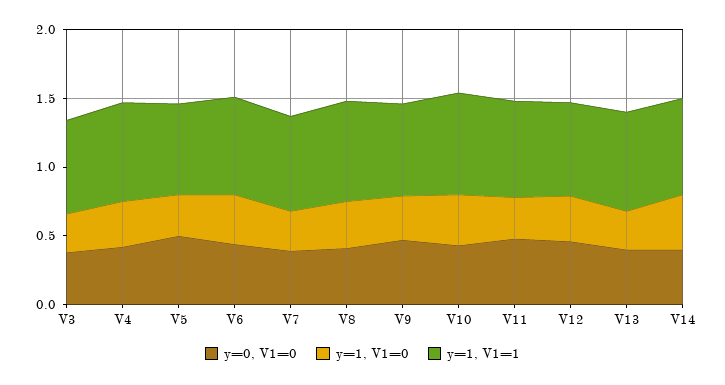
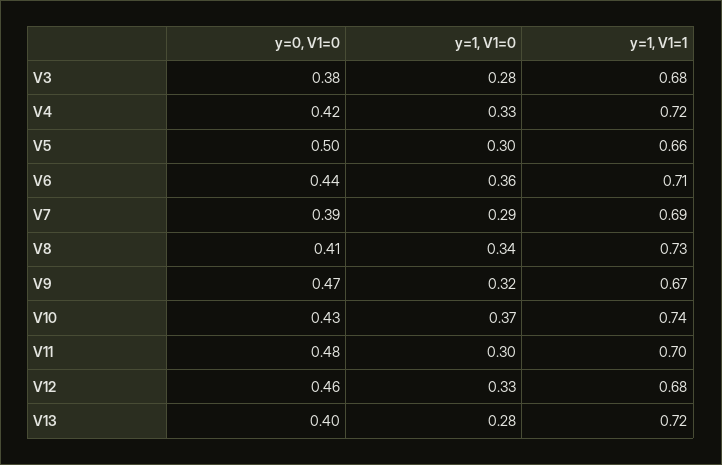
y=0, V1=0, V14: 0.4 -> none
y=1, V1=0, V14: 0.4 -> none
y=1, V1=1, V14: 0.7 -> none

